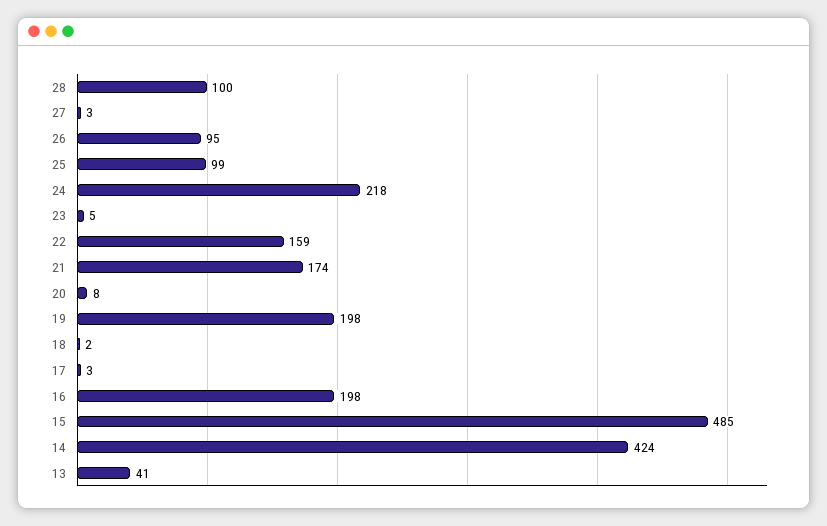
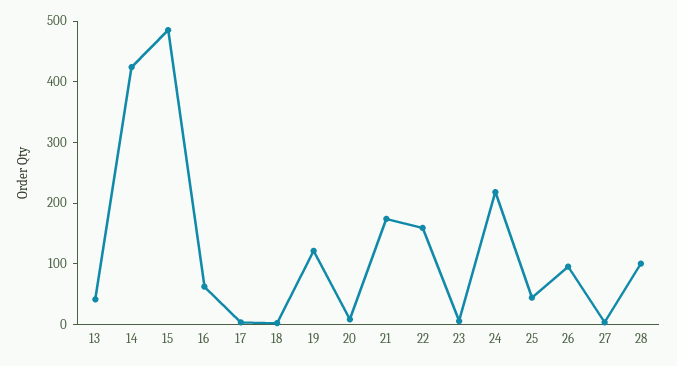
25: 99 -> 40
19: 198 -> 120
16: 198 -> 60

